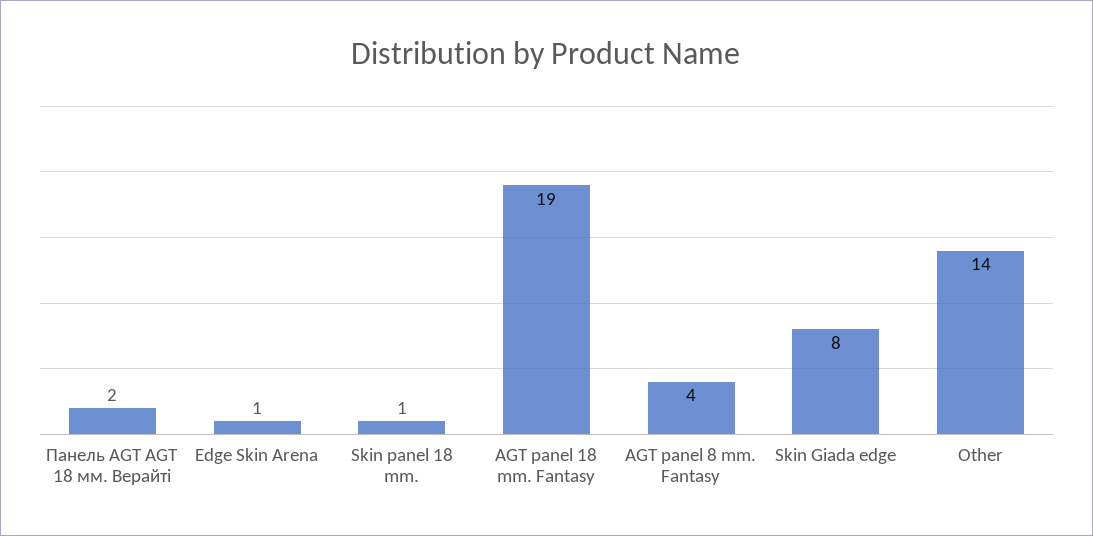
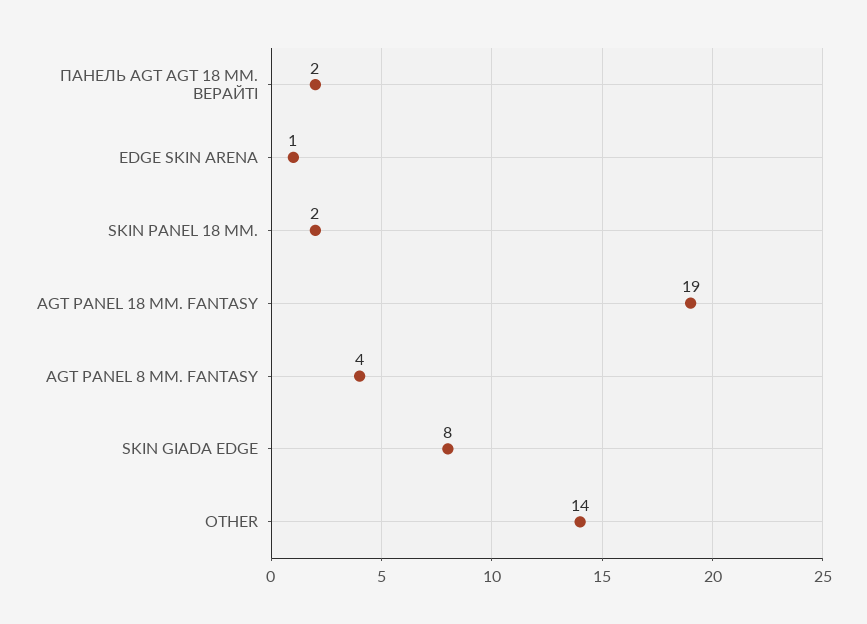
Skin panel 18 mm.: 1 -> 2

